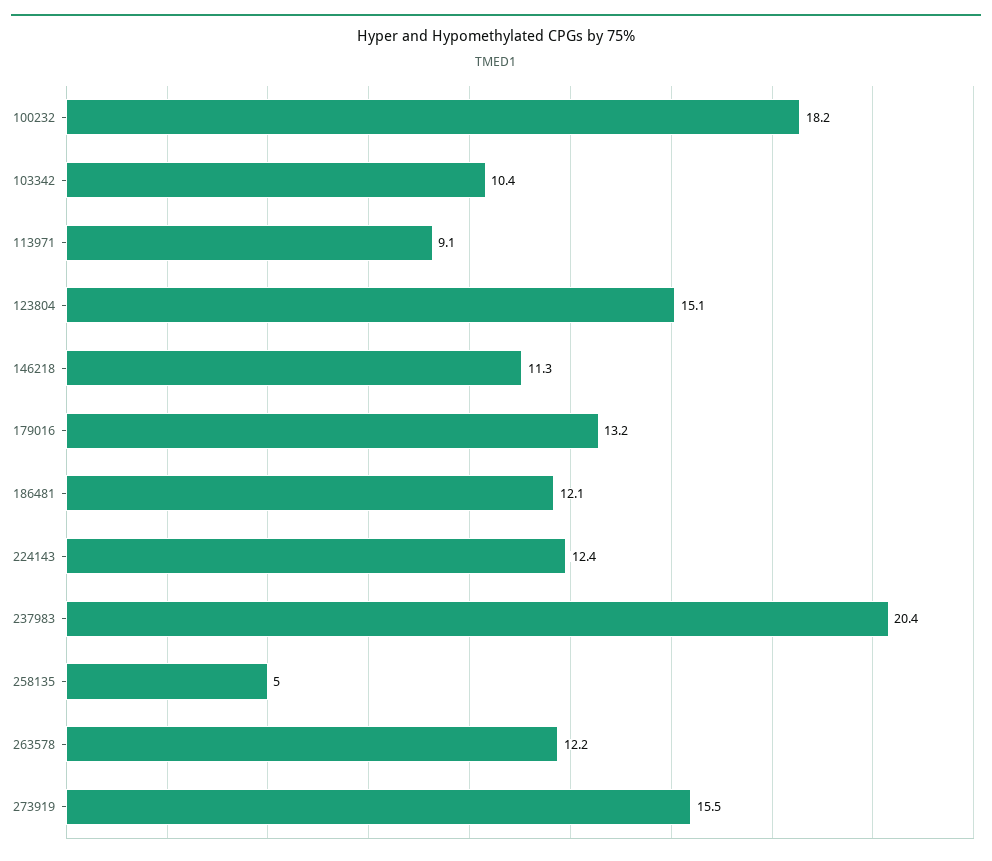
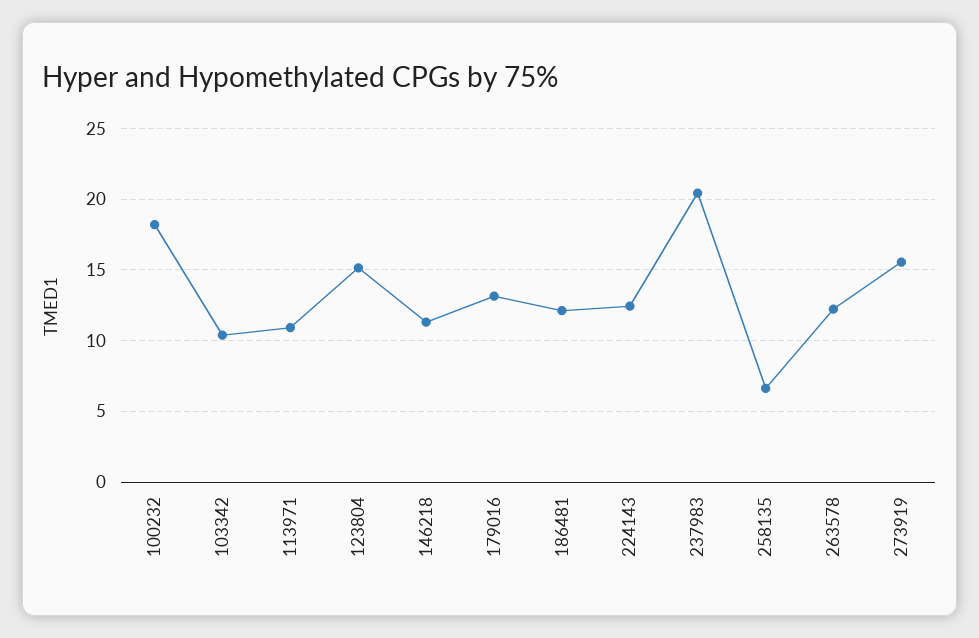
113971: 9.1 -> 11
258135: 5 -> 6.5

